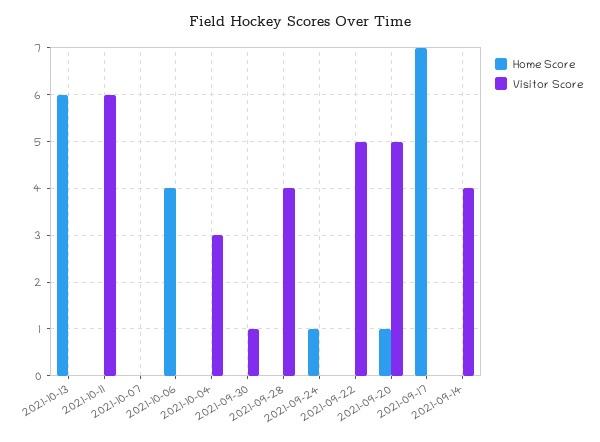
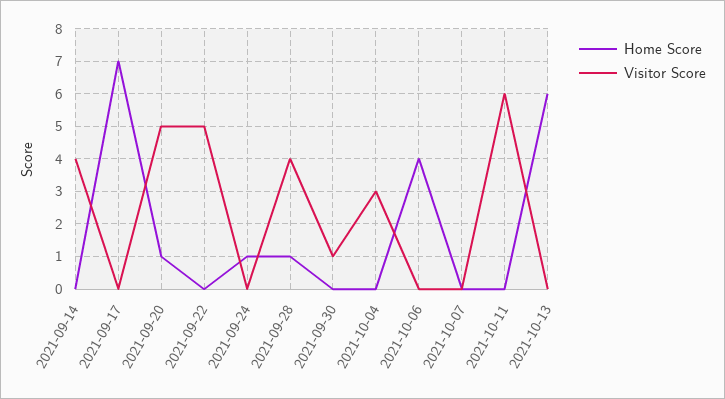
Home Score, 2021-09-28: 0 -> 1

